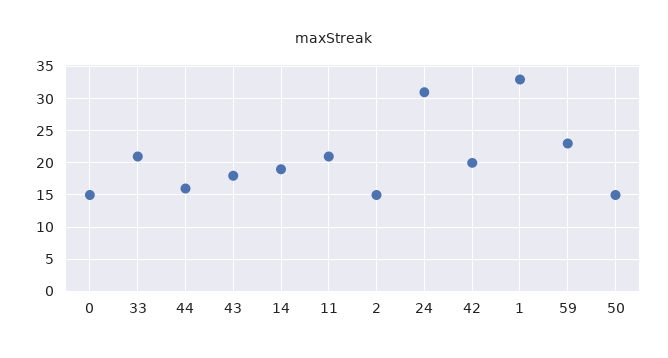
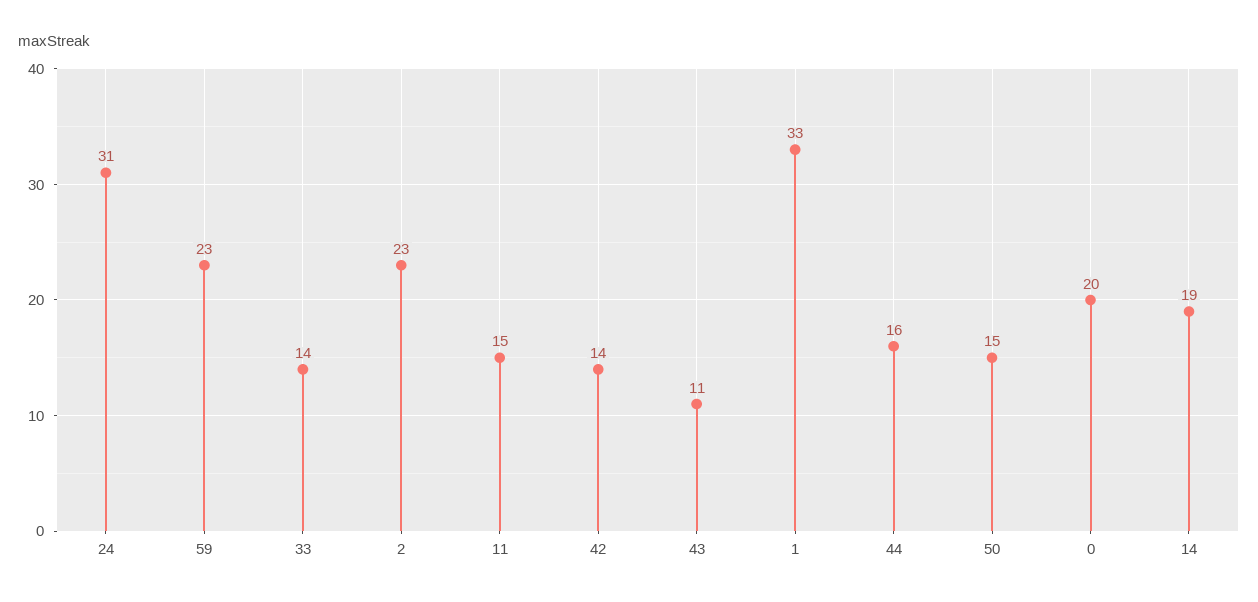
0: 15 -> 20
33: 21 -> 14
43: 18 -> 11
11: 21 -> 15
2: 15 -> 23
42: 20 -> 14

